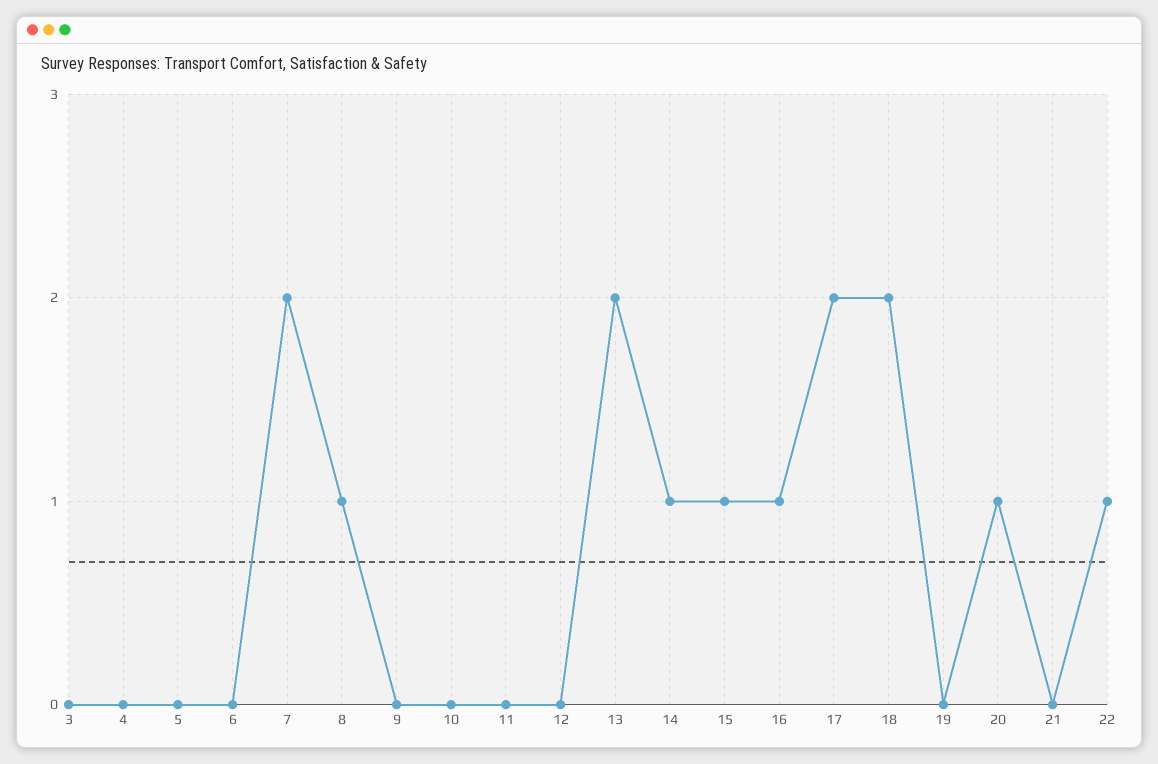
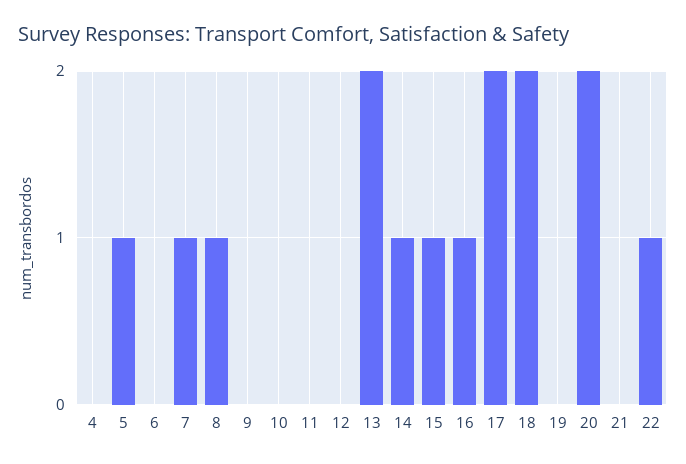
3: 0 -> none
5: 0 -> 1
7: 2 -> 1
20: 1 -> 2

